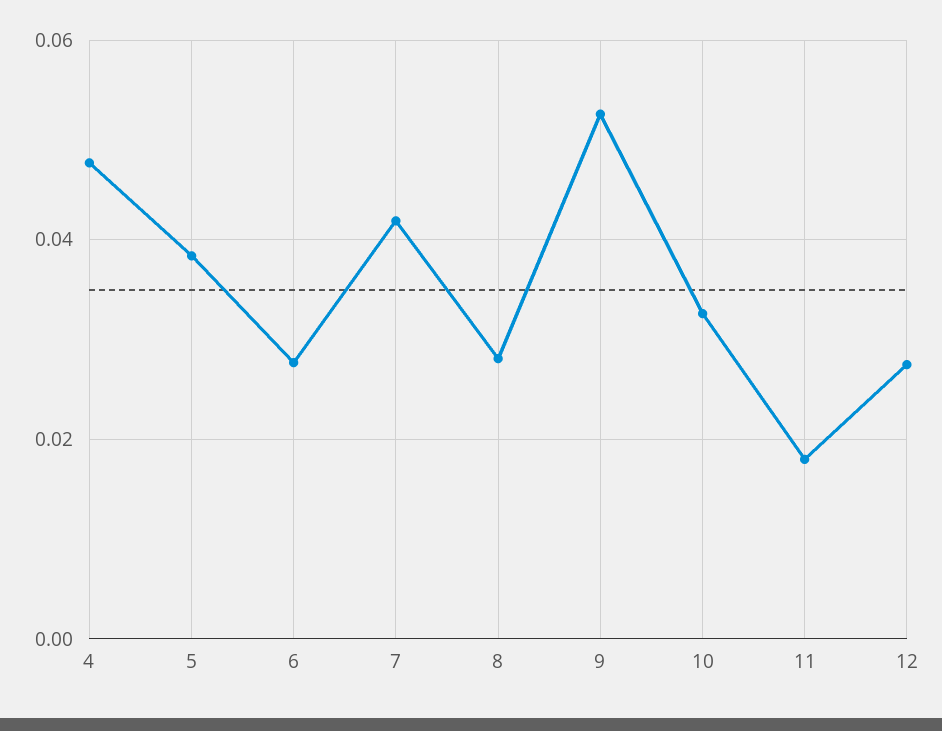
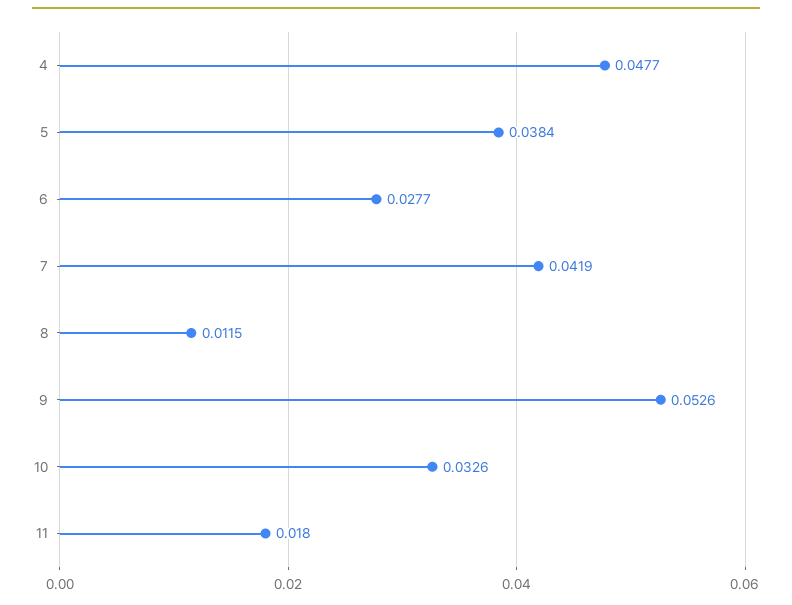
8: 0.028 -> 0.0115
12: 0.028 -> none

